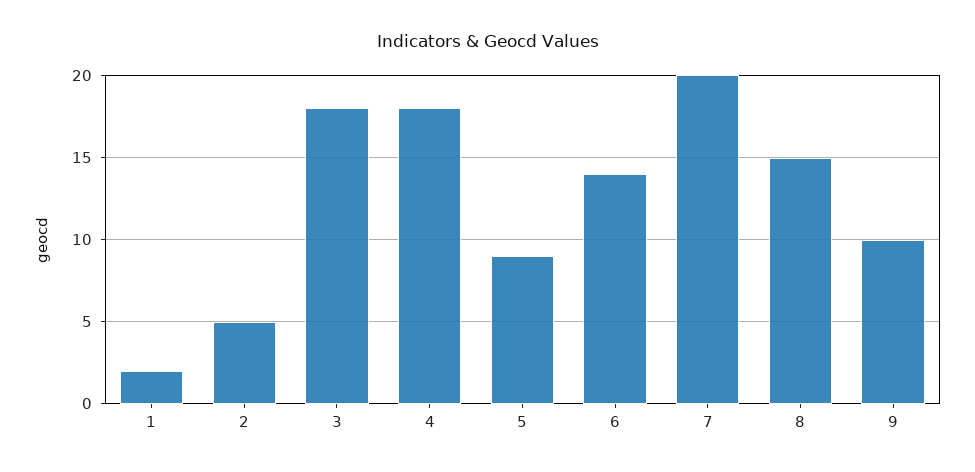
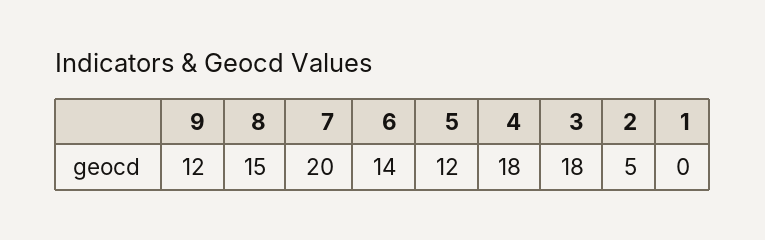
1: 2 -> 0
5: 9 -> 12
9: 10 -> 12

